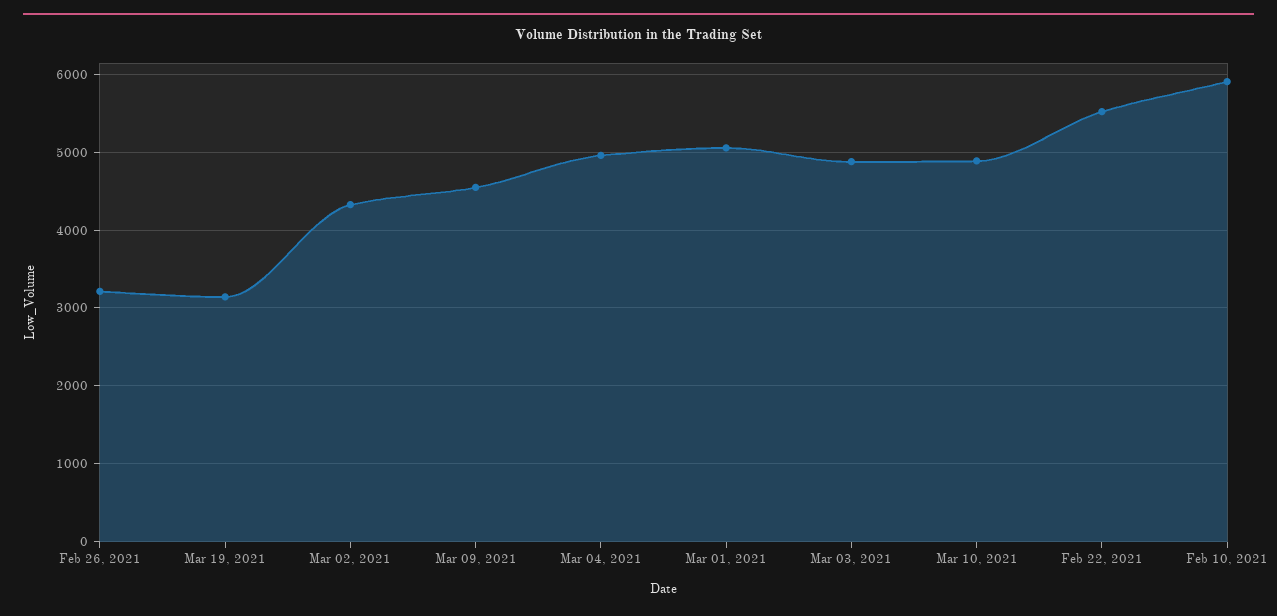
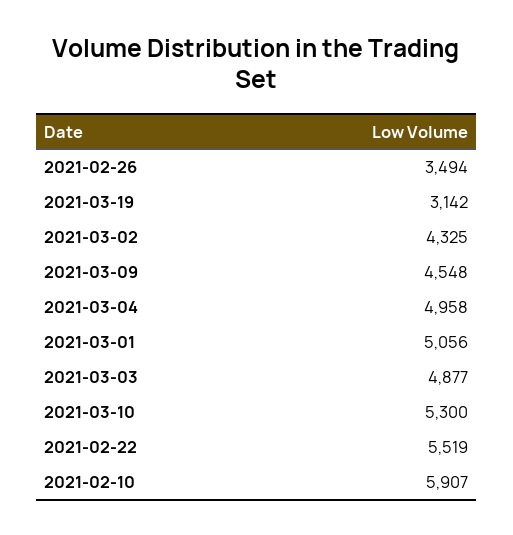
Feb 26, 2021: 3200 -> 3494
Mar 10, 2021: 4900 -> 5300

